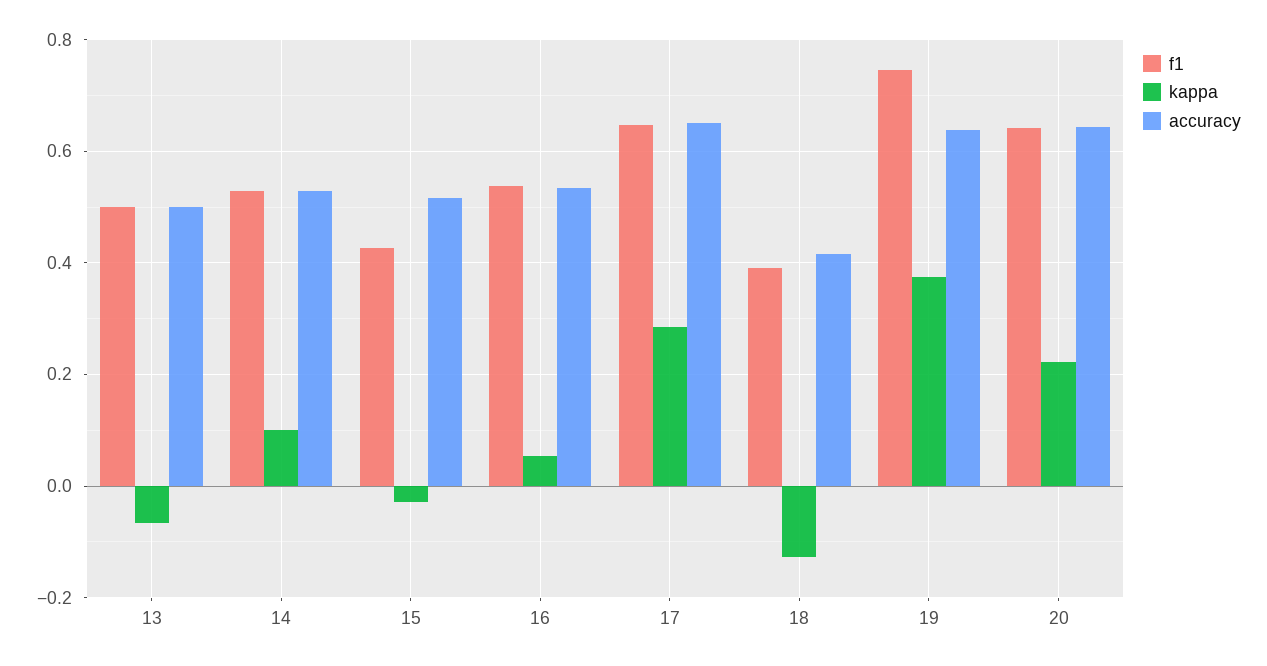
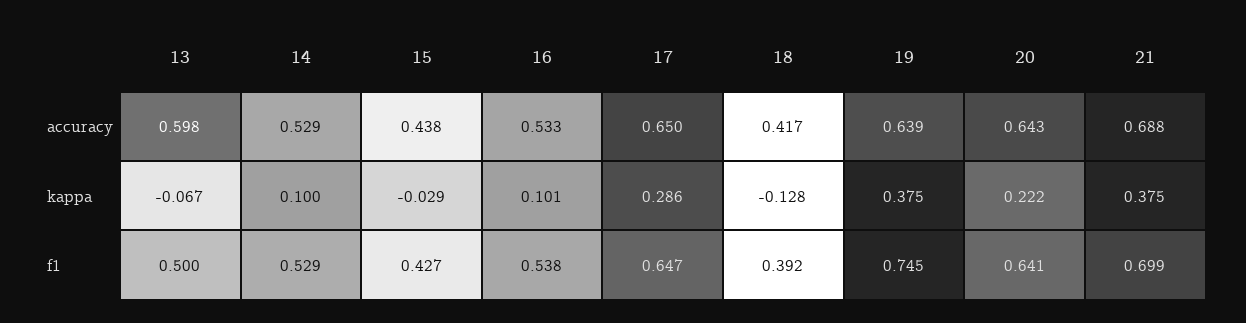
accuracy, 13: 0.5 -> 0.598
accuracy, 15: 0.52 -> 0.438
kappa, 16: 0.06 -> 0.101
accuracy, 21: none -> 0.688
kappa, 21: none -> 0.375
f1, 21: none -> 0.699

